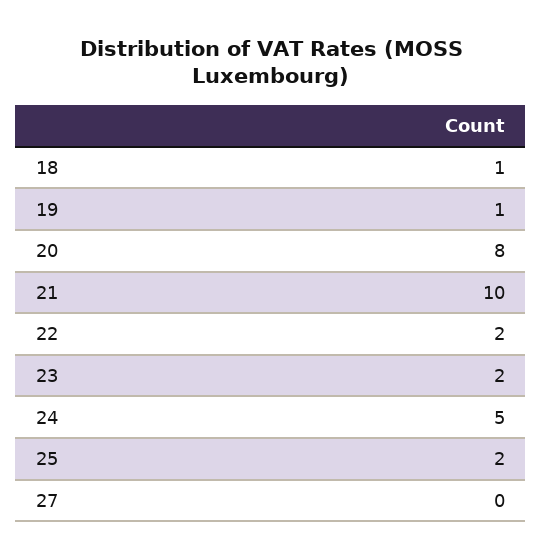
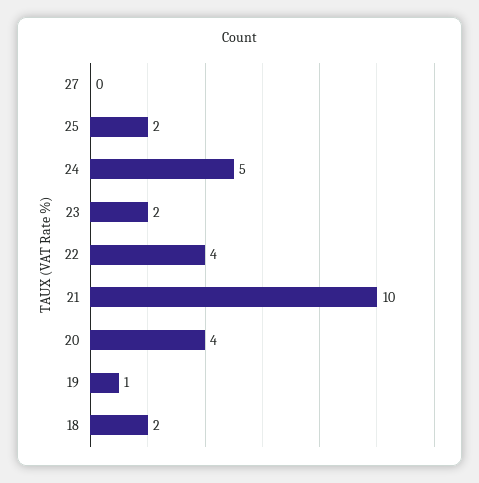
18: 1 -> 2
20: 8 -> 4
22: 2 -> 4

